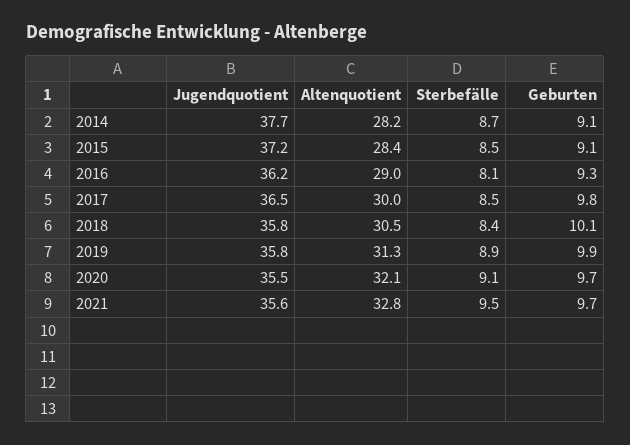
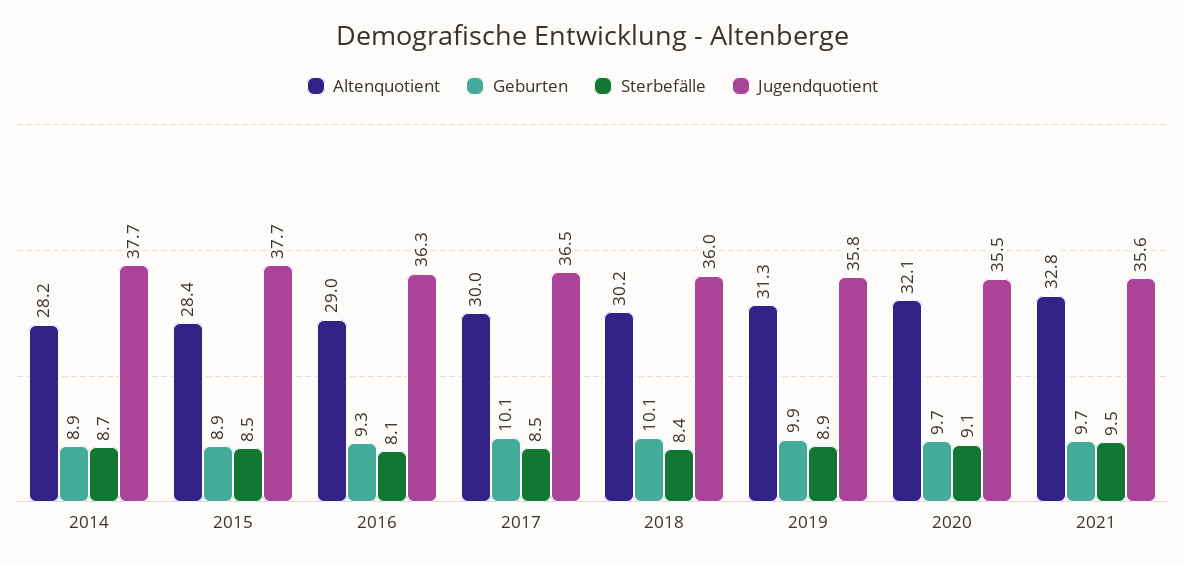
Geburten, 2014: 9.1 -> 8.9
Jugendquotient, 2015: 37.2 -> 37.7
Geburten, 2015: 9.1 -> 8.9
Jugendquotient, 2016: 36.2 -> 36.3
Geburten, 2017: 9.8 -> 10.1
Jugendquotient, 2018: 35.8 -> 36
Altenquotient, 2018: 30.5 -> 30.2

